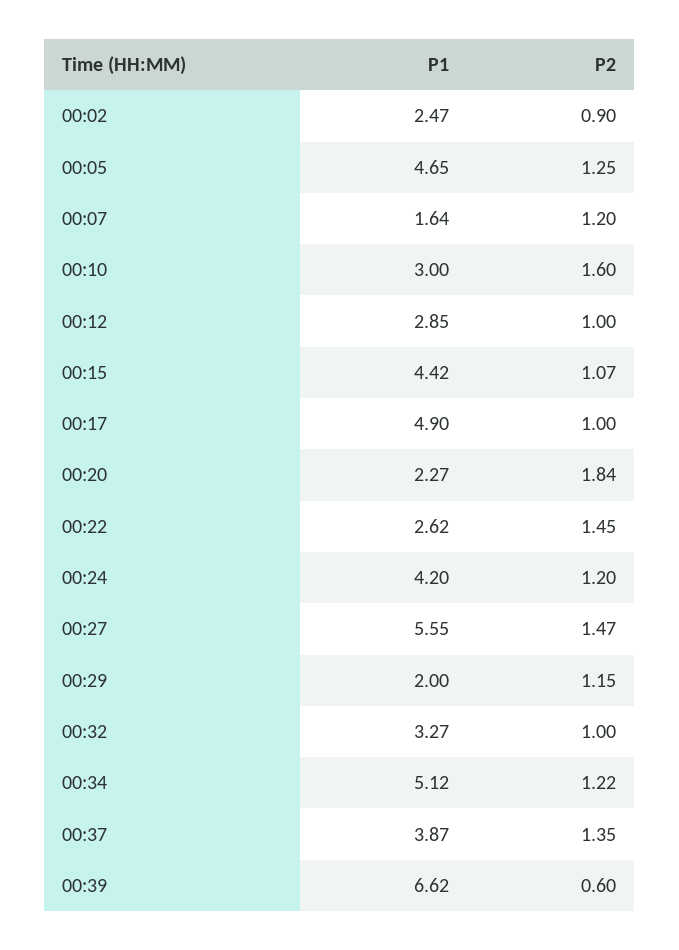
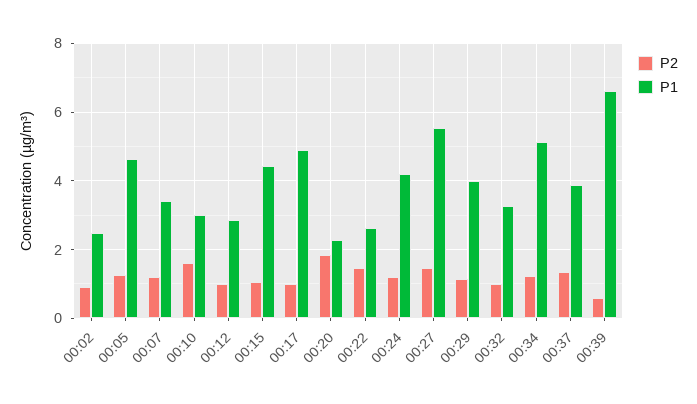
P1, 00:07: 1.64 -> 3.4
P1, 00:29: 2 -> 4

